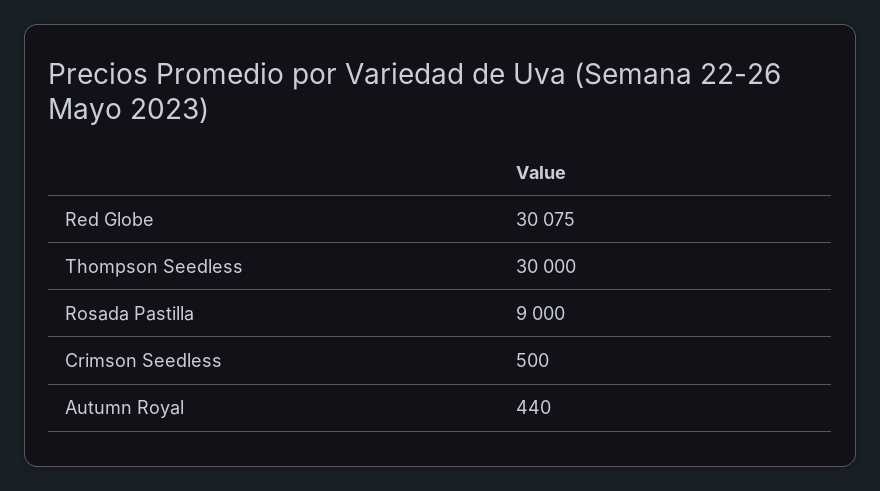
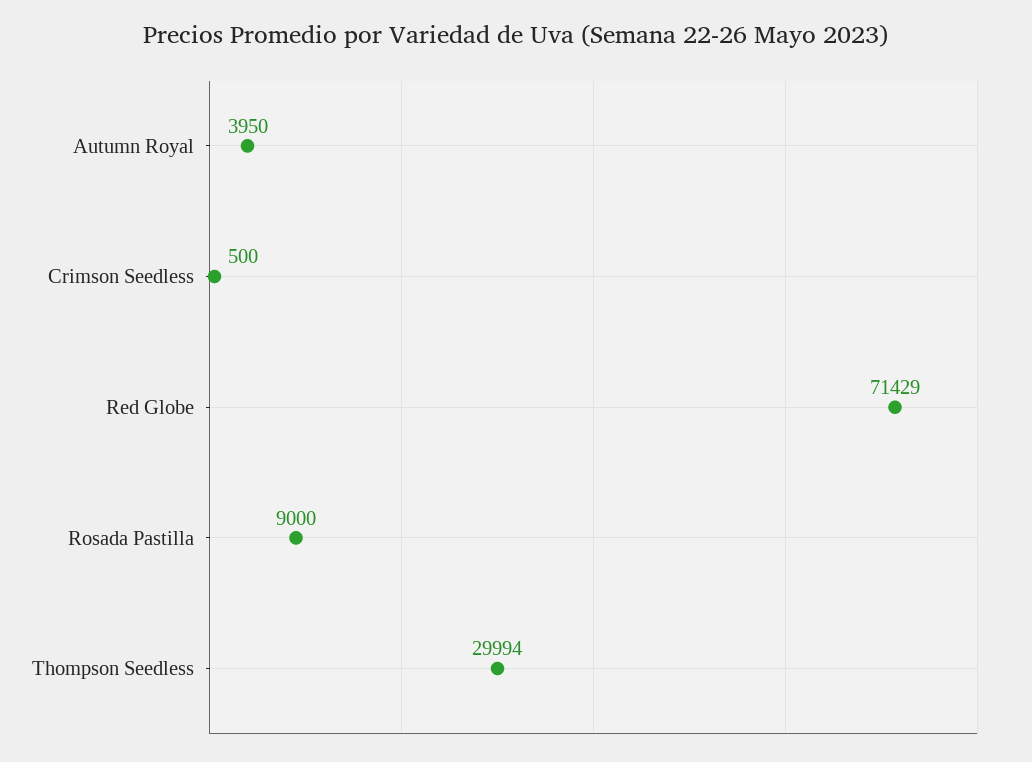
Red Globe: 30075 -> 71429
Thompson Seedless: 30000 -> 29994
Autumn Royal: 440 -> 3950

